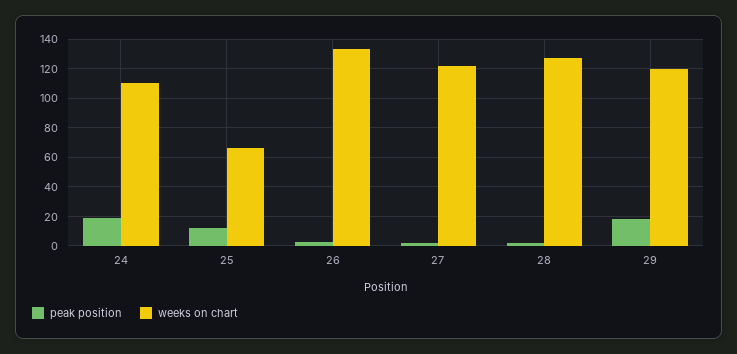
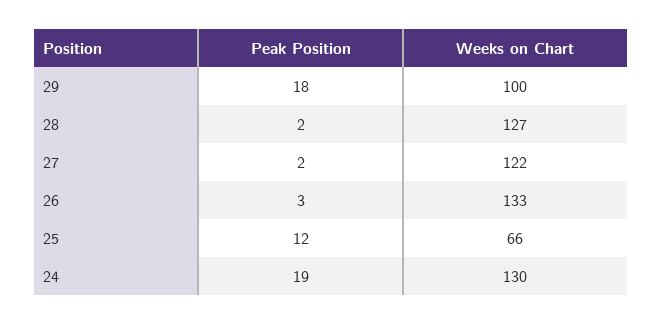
weeks on chart, 24: 110 -> 130
weeks on chart, 29: 120 -> 100

